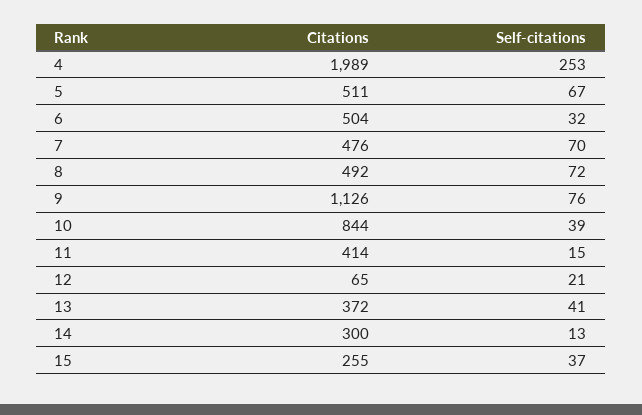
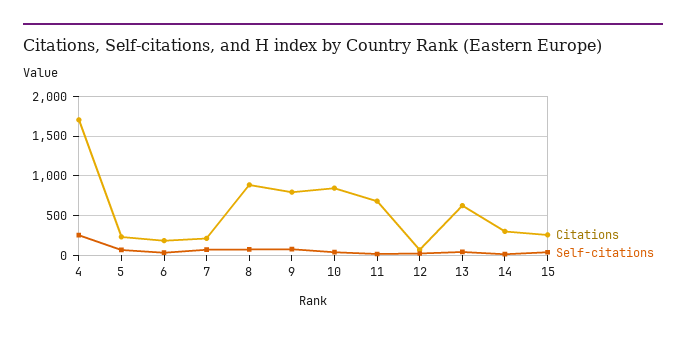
Citations, 4: 1989 -> 1700
Citations, 5: 511 -> 200
Citations, 6: 504 -> 200
Citations, 7: 476 -> 200
Citations, 8: 492 -> 900
Citations, 9: 1126 -> 800
Citations, 11: 414 -> 700
Citations, 13: 372 -> 600

